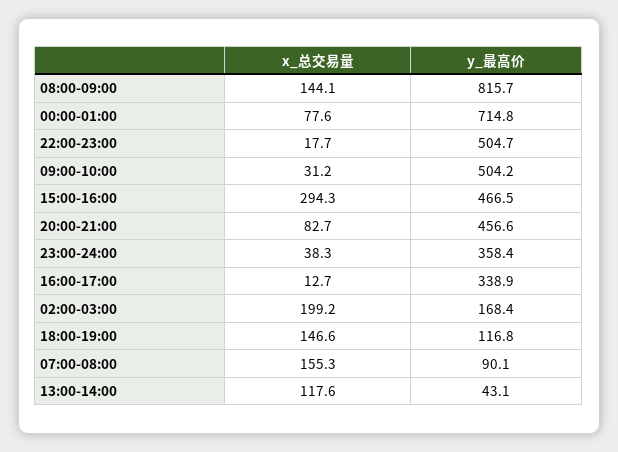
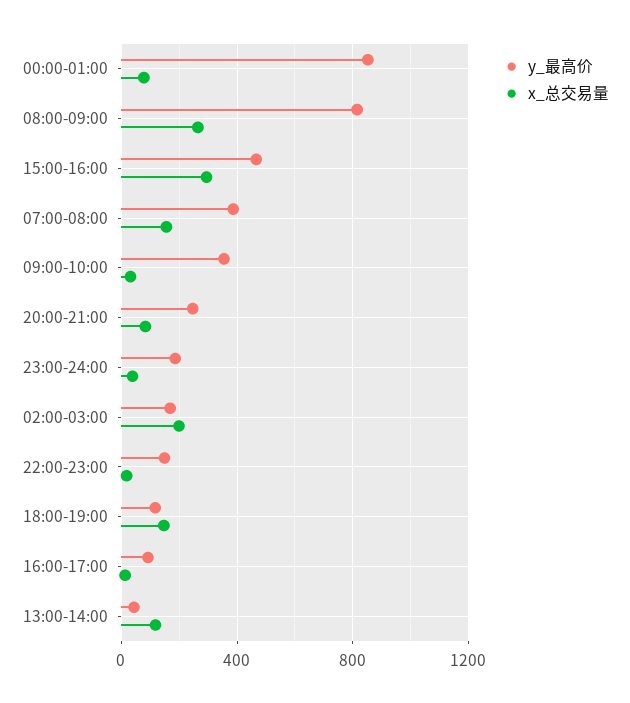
x_总交易量, 08:00-09:00: 144.1 -> 250
y_最高价, 00:00-01:00: 714.8 -> 850
y_最高价, 22:00-23:00: 504.7 -> 150
y_最高价, 09:00-10:00: 504.2 -> 350
y_最高价, 20:00-21:00: 456.6 -> 250
y_最高价, 23:00-24:00: 358.4 -> 200
y_最高价, 16:00-17:00: 338.9 -> 100
y_最高价, 07:00-08:00: 90.1 -> 400

